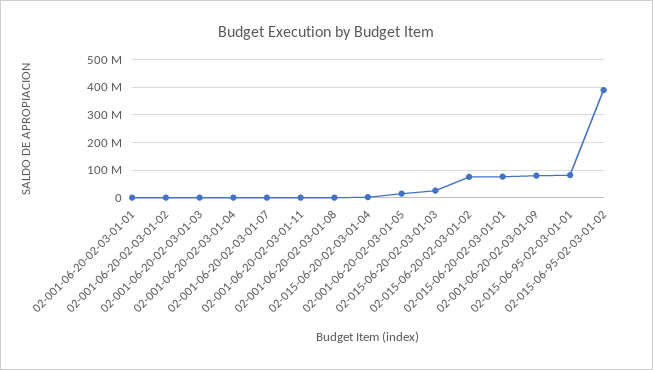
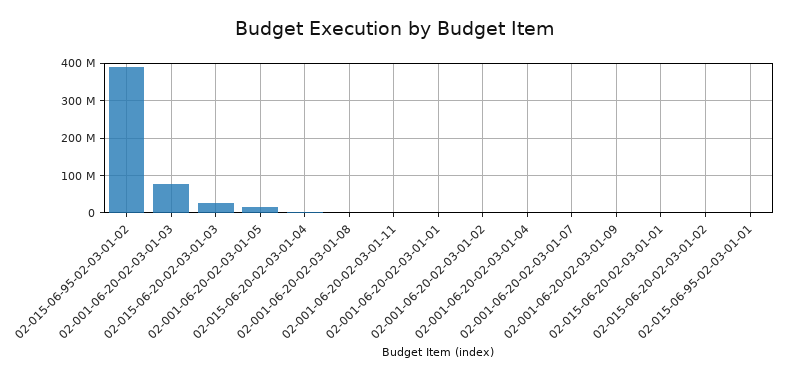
02-001-06-20-02-03-01-03: 0 -> 80000000
02-015-06-20-02-03-01-02: 75000000 -> 0
02-015-06-20-02-03-01-01: 75000000 -> 0
02-001-06-20-02-03-01-09: 75000000 -> 0
02-015-06-95-02-03-01-01: 75000000 -> 0

